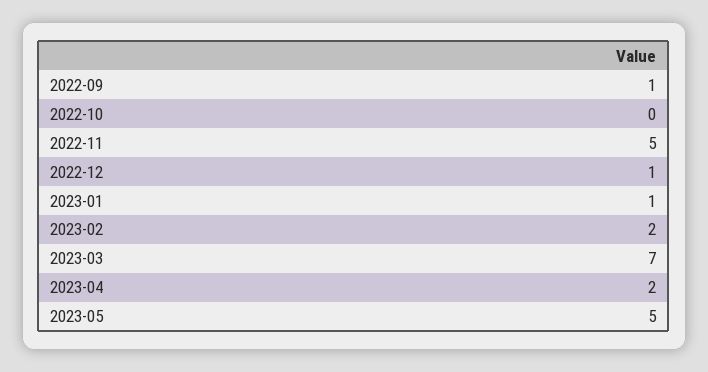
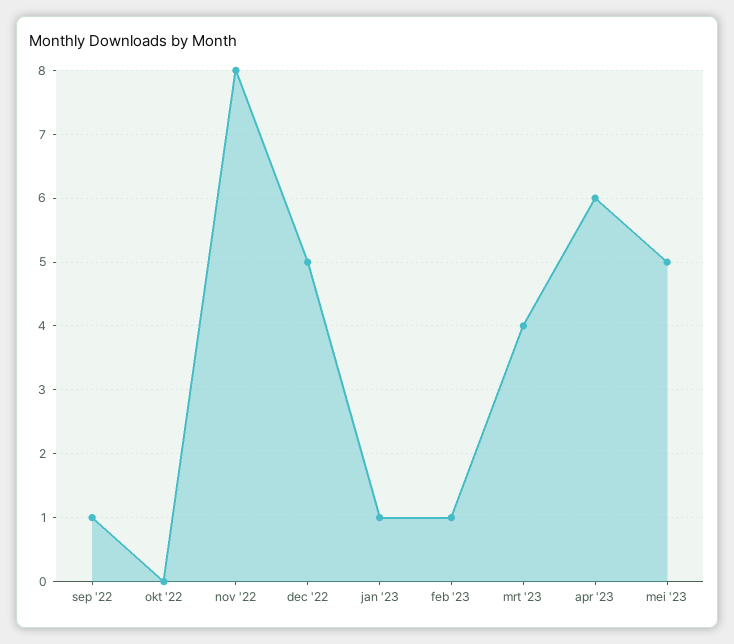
2022-11: 5 -> 8
2022-12: 1 -> 5
2023-02: 2 -> 1
2023-03: 7 -> 4
2023-04: 2 -> 6

